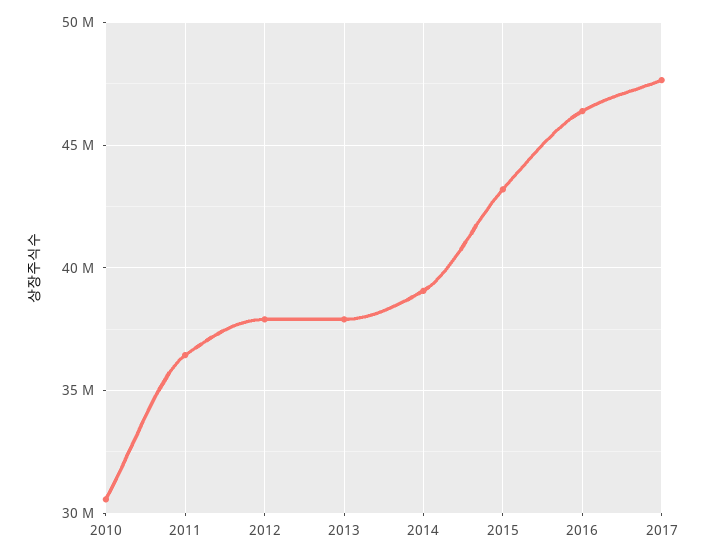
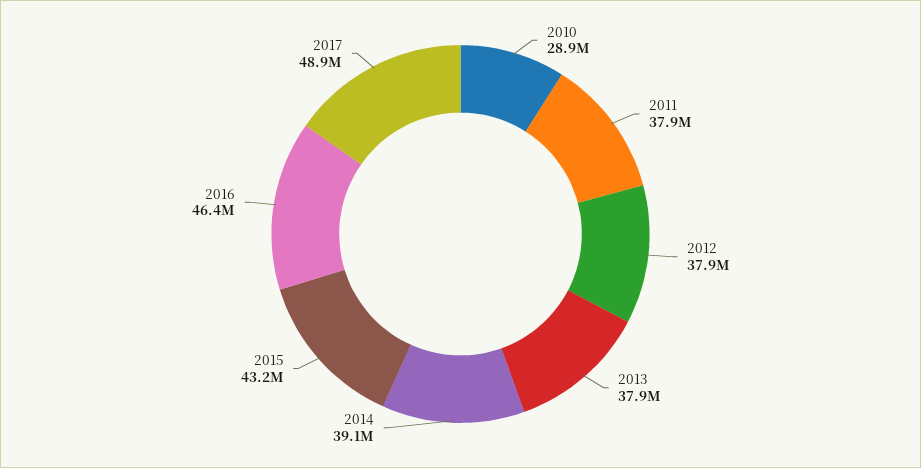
2010: 30500000 -> 28900000
2011: 36500000 -> 37900000
2017: 47500000 -> 48900000

